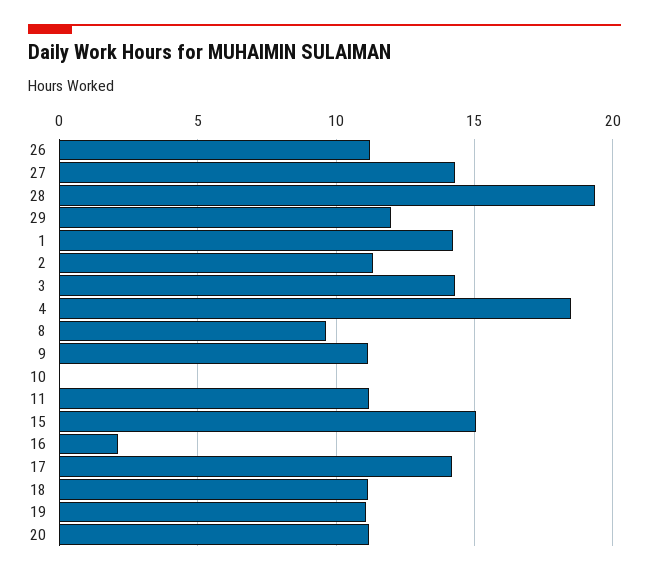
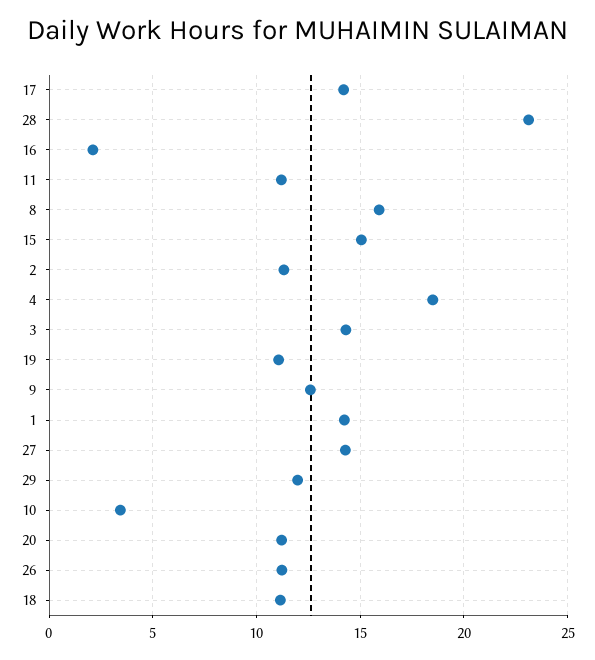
28: 19.5 -> 23
8: 9.5 -> 16
9: 11 -> 12.5
10: 0 -> 3.5

